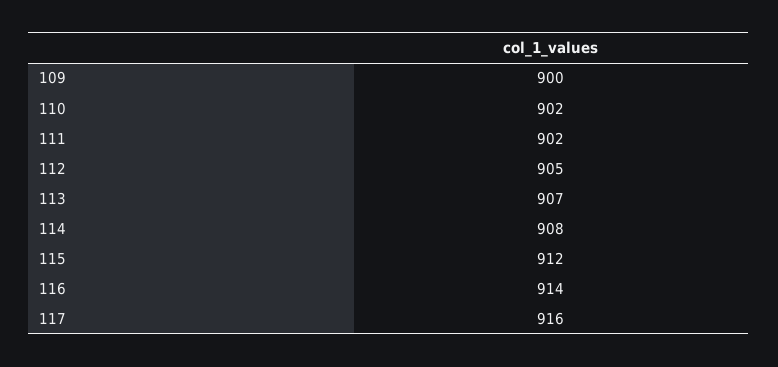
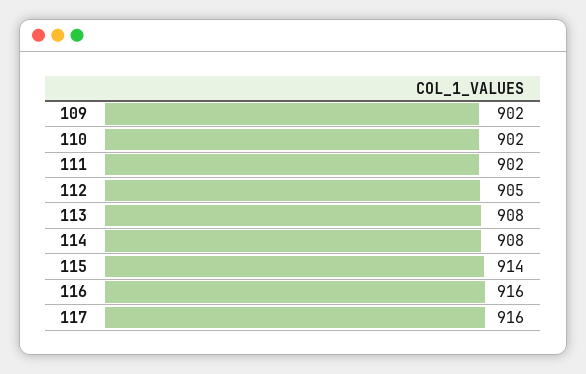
109: 900 -> 902
113: 907 -> 908
115: 912 -> 914
116: 914 -> 916

